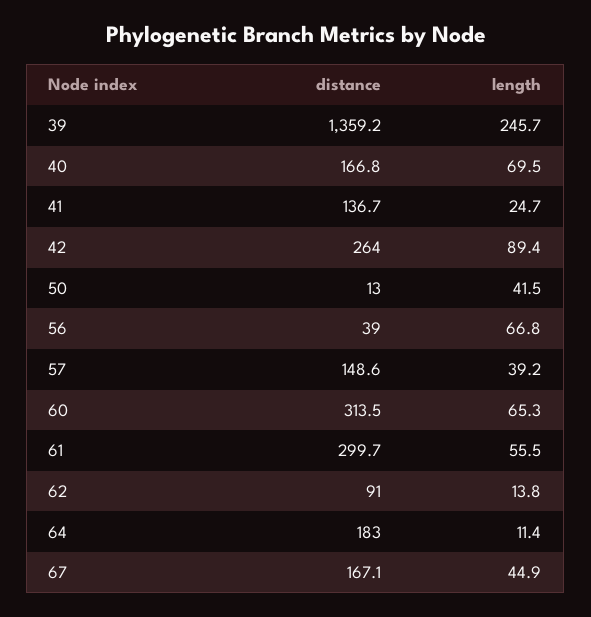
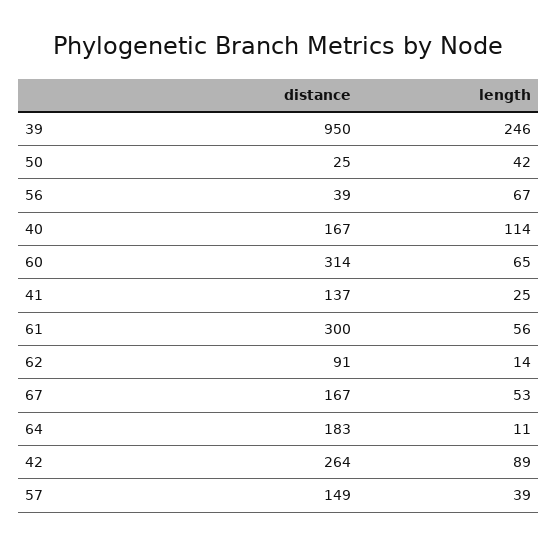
distance, 39: 1359.2 -> 950
length, 40: 69.5 -> 114
distance, 50: 13 -> 25
length, 67: 44.9 -> 53

